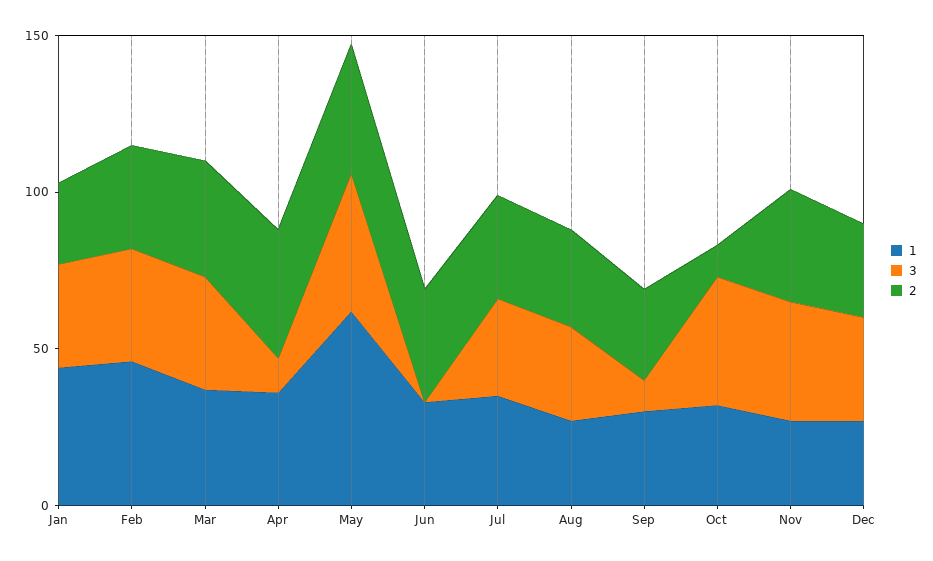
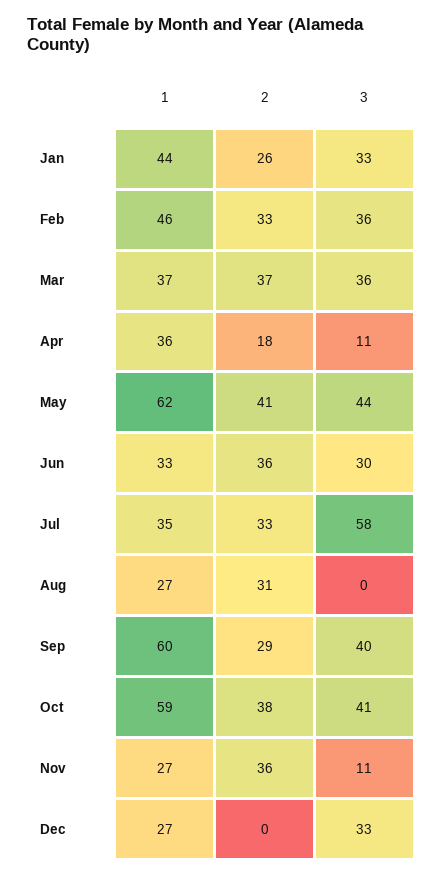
2, Apr: 40 -> 18
3, Jun: 0 -> 30
3, Jul: 30 -> 58
3, Aug: 30 -> 0
1, Sep: 30 -> 60
3, Sep: 10 -> 40
1, Oct: 30 -> 59
2, Oct: 10 -> 38
3, Nov: 40 -> 11
2, Dec: 30 -> 0

